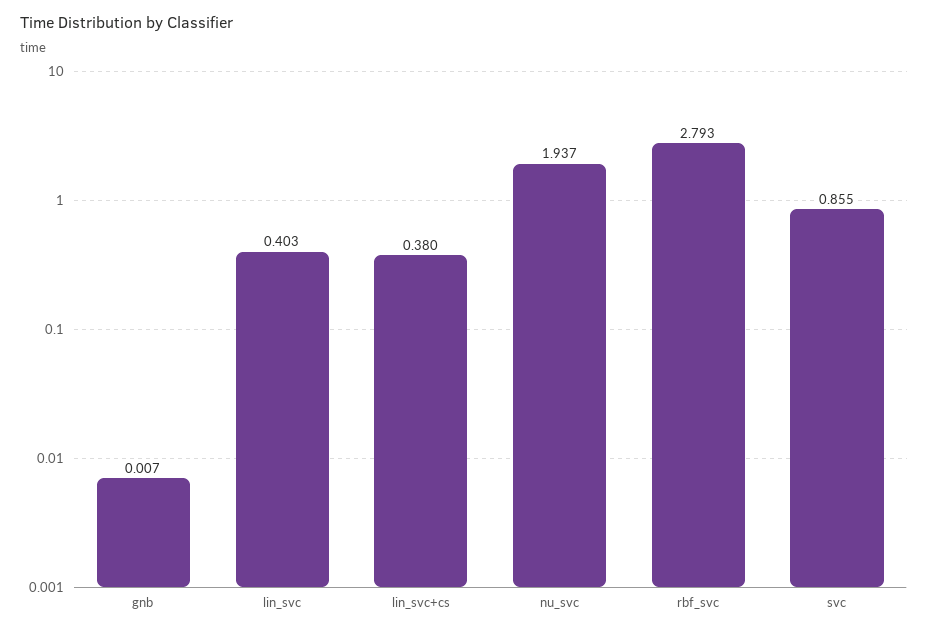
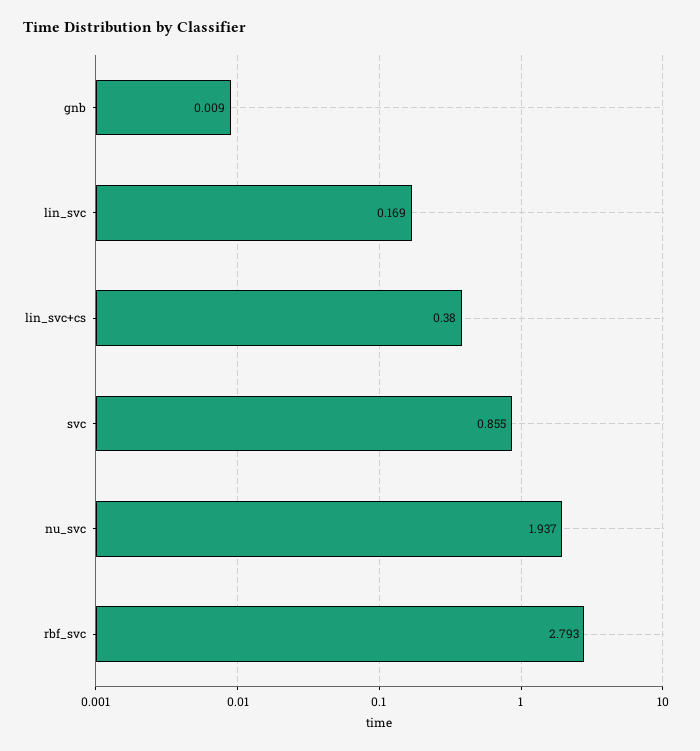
gnb: 0.007 -> 0.009
lin_svc: 0.403 -> 0.169

